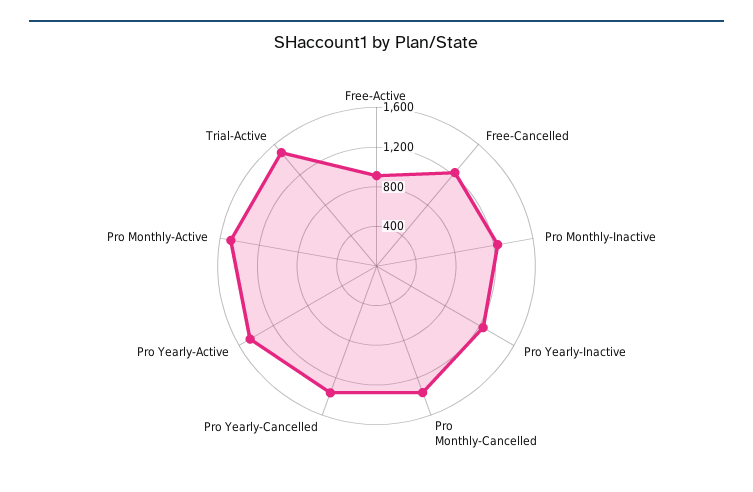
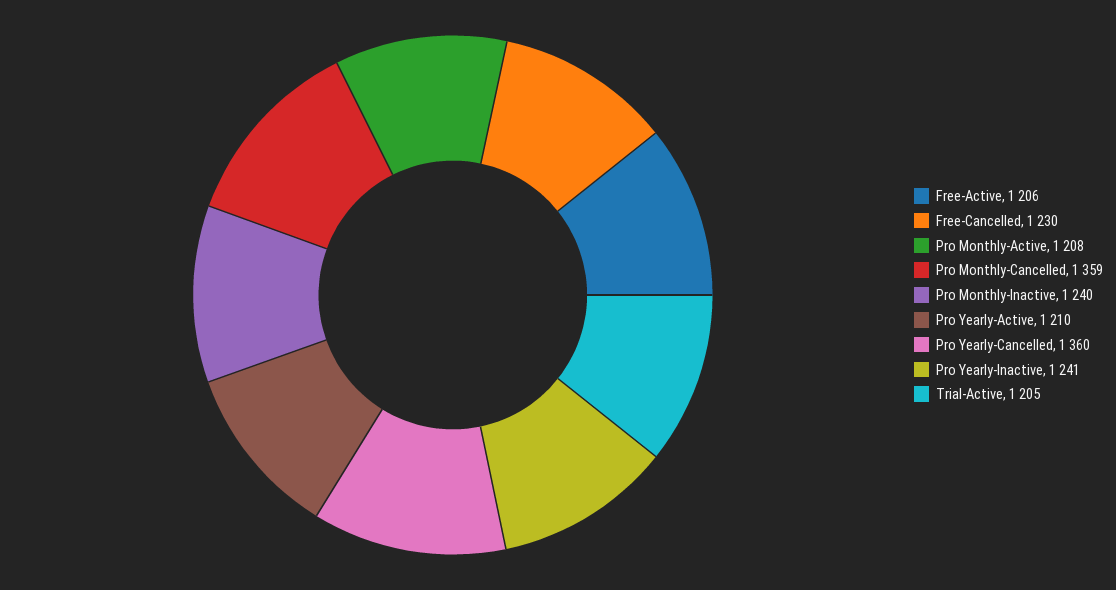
Free-Active: 900 -> 1206
Pro Yearly-Active: 1500 -> 1210
Pro Monthly-Active: 1500 -> 1208
Trial-Active: 1500 -> 1205

